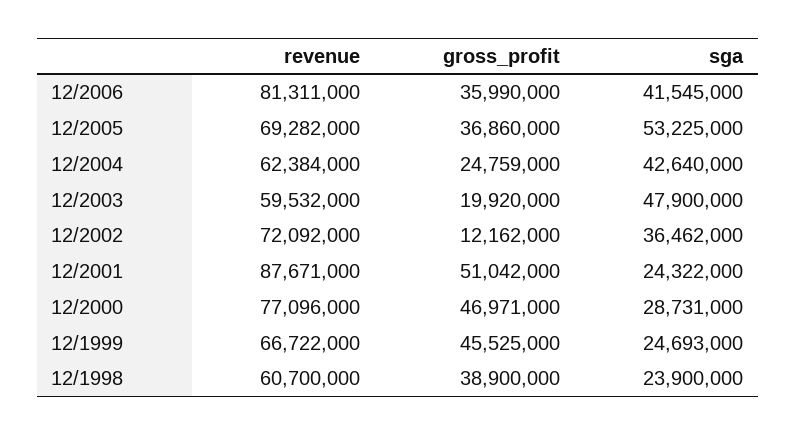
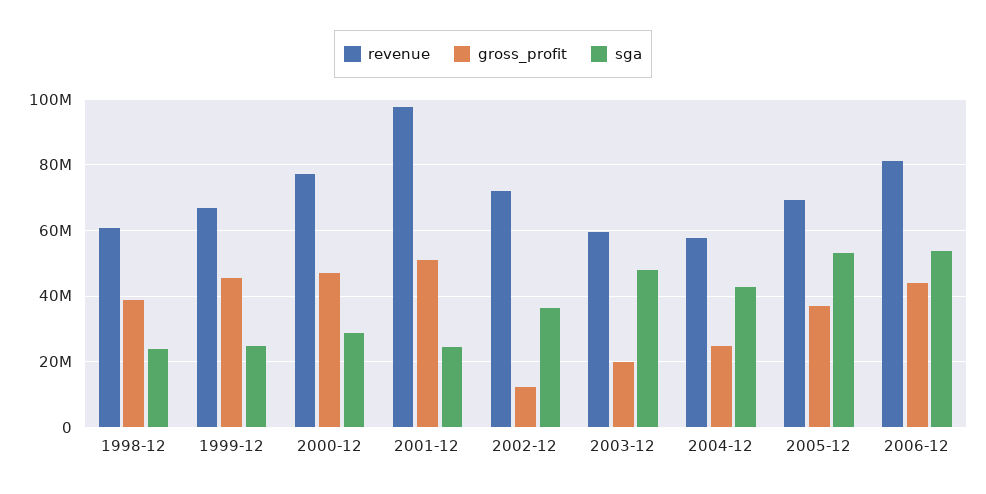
gross_profit, 12/2006: 35990000 -> 44000000
sga, 12/2006: 41545000 -> 54000000
revenue, 12/2004: 62384000 -> 58000000
revenue, 12/2001: 87671000 -> 98000000

